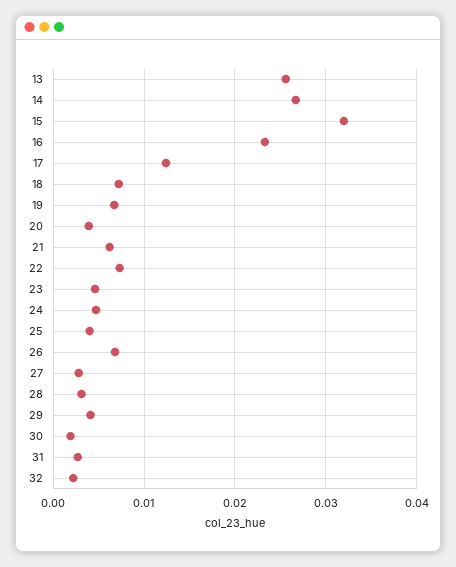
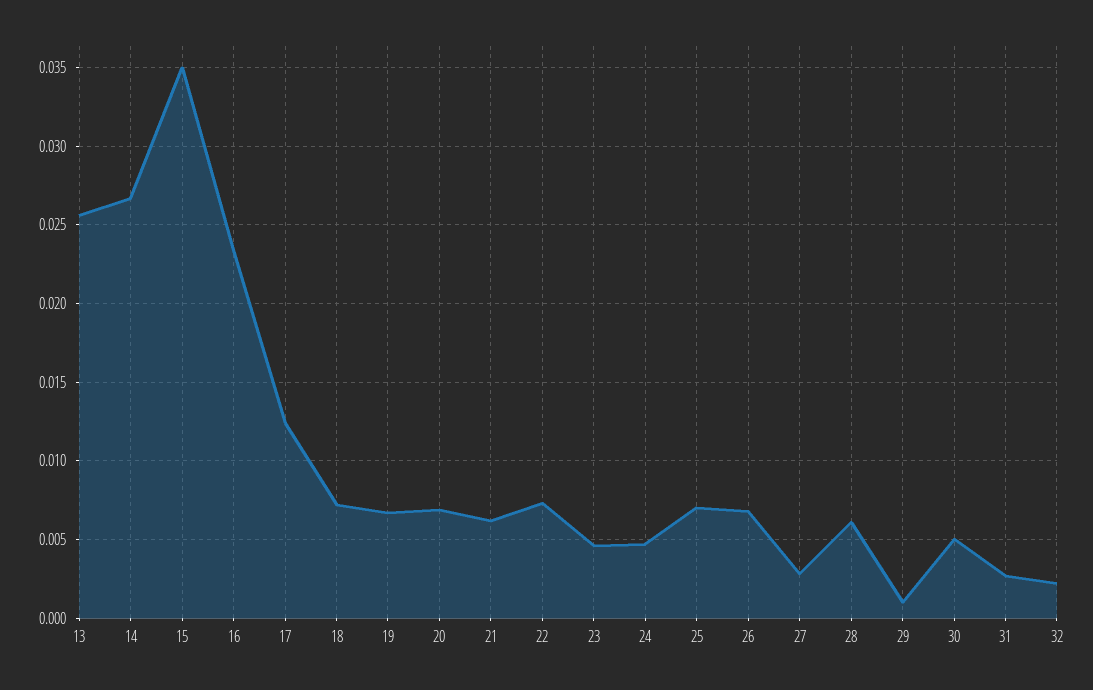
15: 0.032 -> 0.035
20: 0.004 -> 0.007
25: 0.004 -> 0.007
28: 0.003 -> 0.006
29: 0.004 -> 0.001
30: 0.002 -> 0.005

